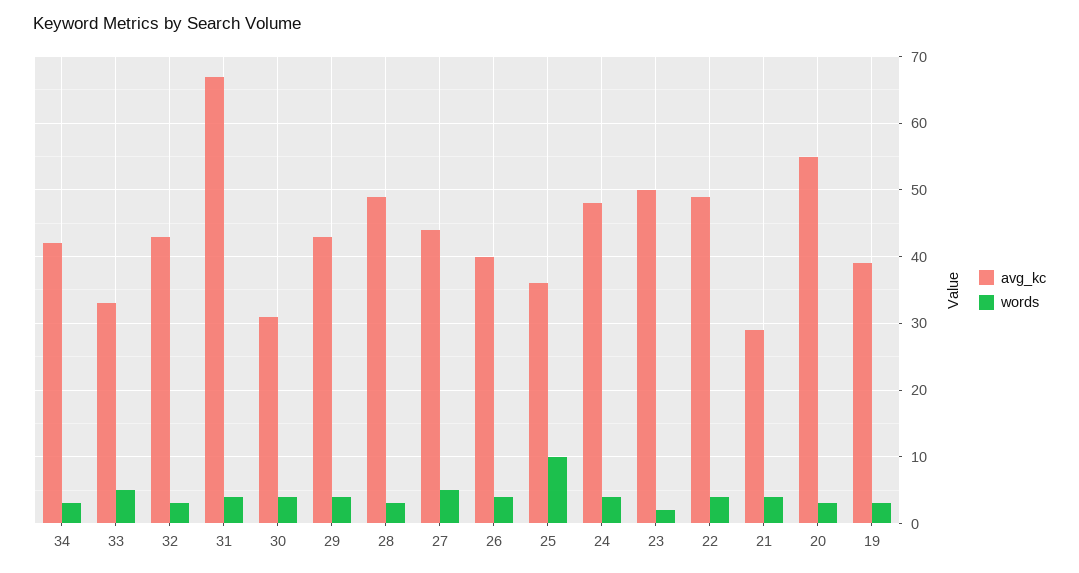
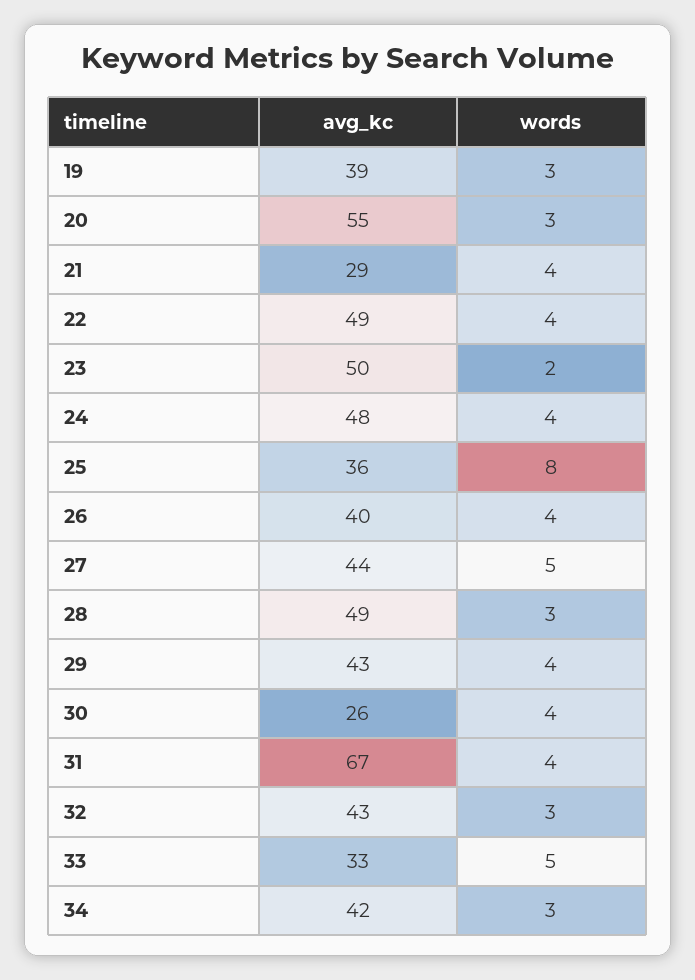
avg_kc, 30: 31 -> 26
words, 25: 10 -> 8

